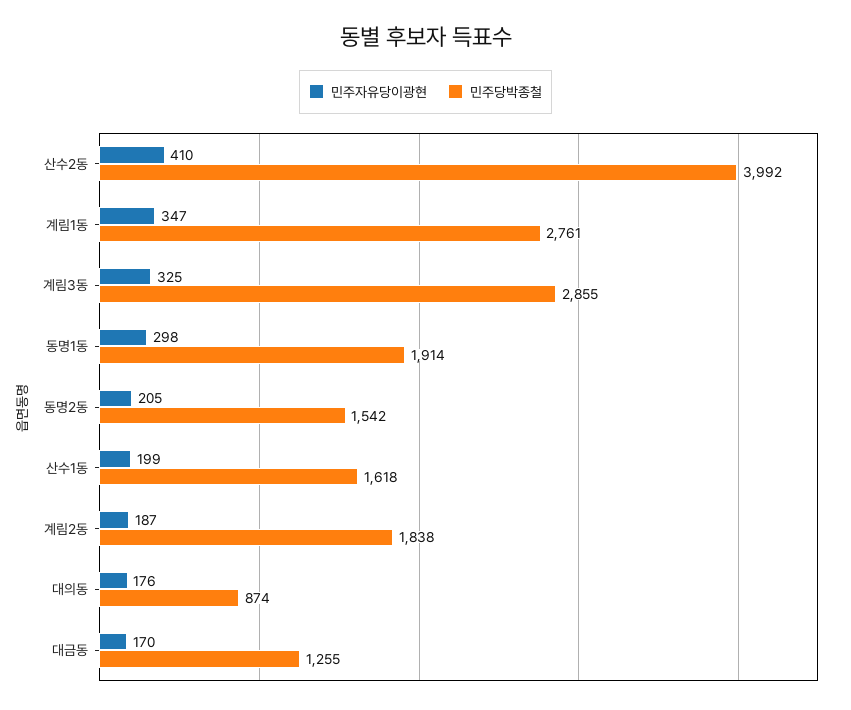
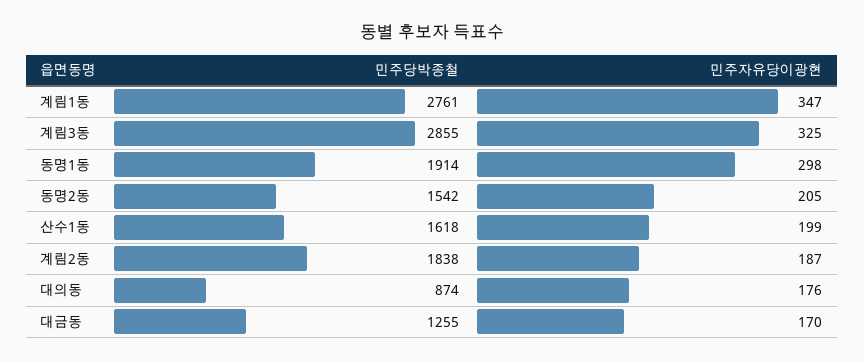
민주자유당이광현, 산수2동: 410 -> none
민주당박종철, 산수2동: 3992 -> none

